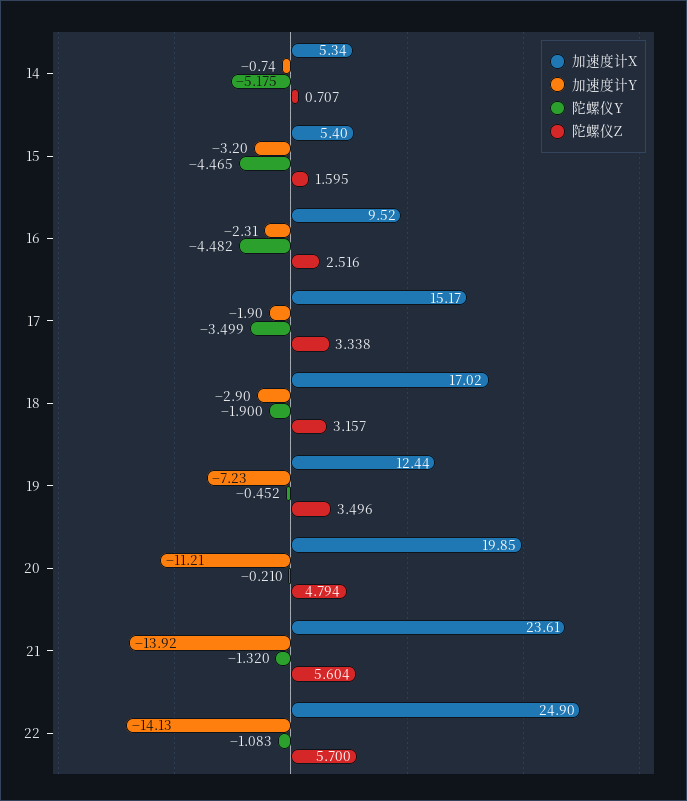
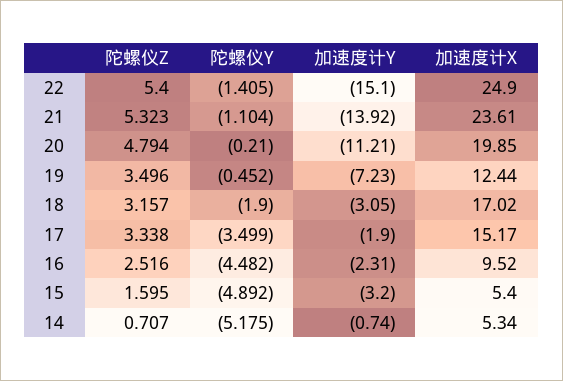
陀螺仪Y, 15: -4.465 -> -4.892
加速度计Y, 18: -2.9 -> -3.05
陀螺仪Y, 21: -1.32 -> -1.104
陀螺仪Z, 21: 5.604 -> 5.323
加速度计Y, 22: -14.13 -> -15.1
陀螺仪Y, 22: -1.083 -> -1.405
陀螺仪Z, 22: 5.7 -> 5.4

